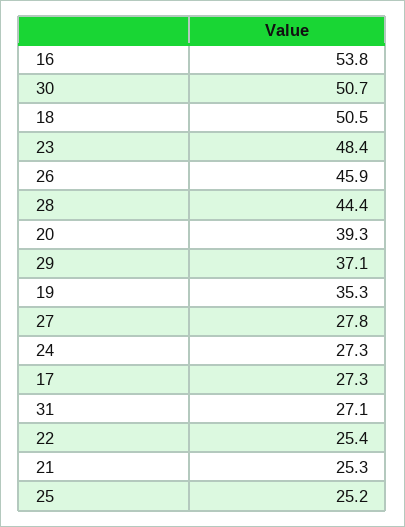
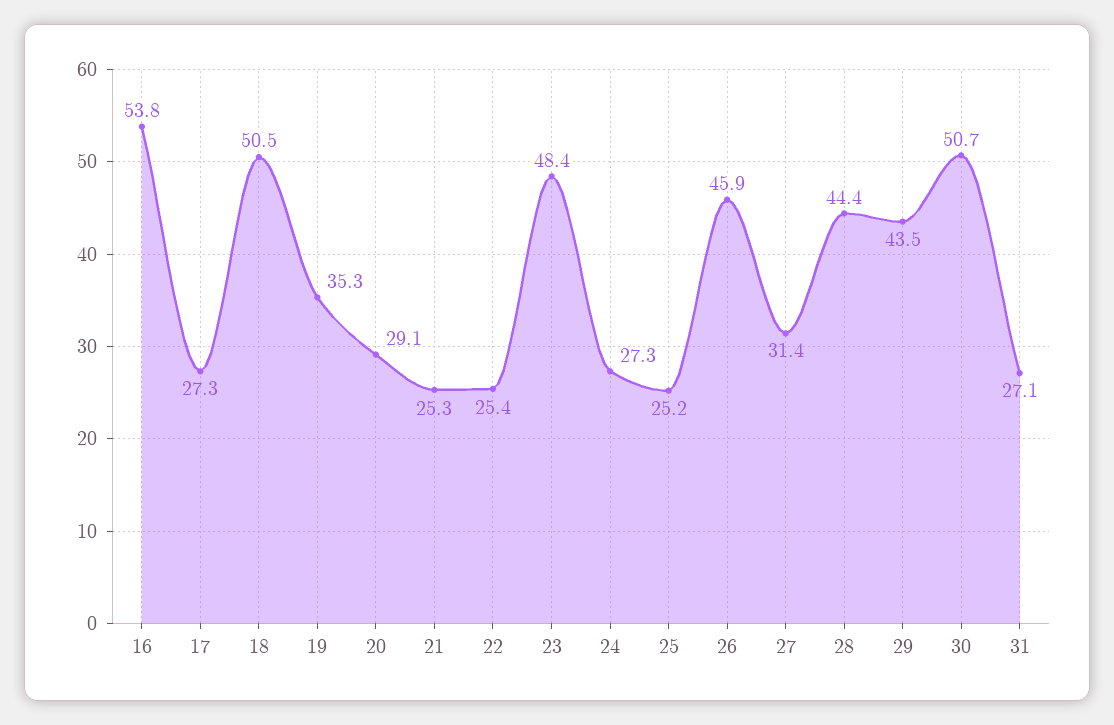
20: 39.3 -> 29.1
29: 37.1 -> 43.5
27: 27.8 -> 31.4

